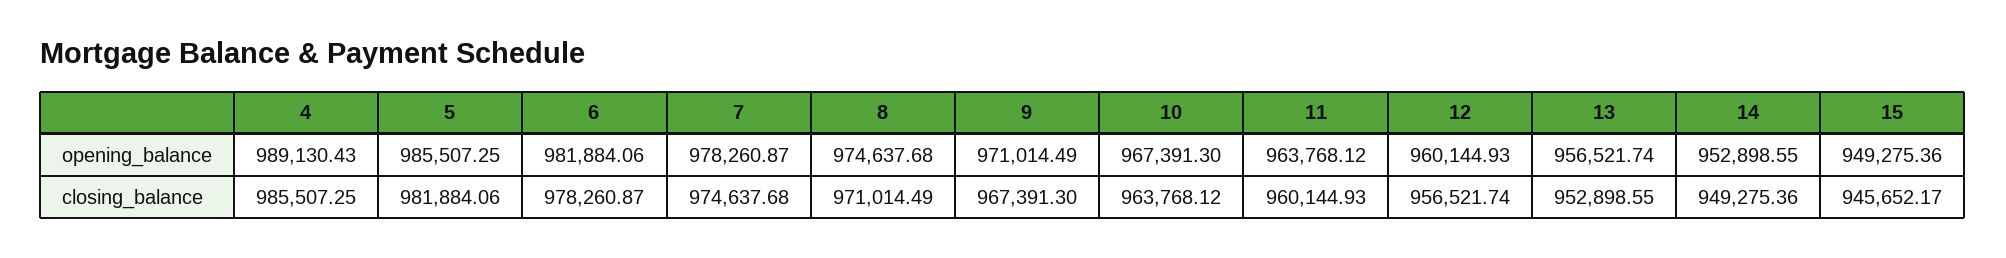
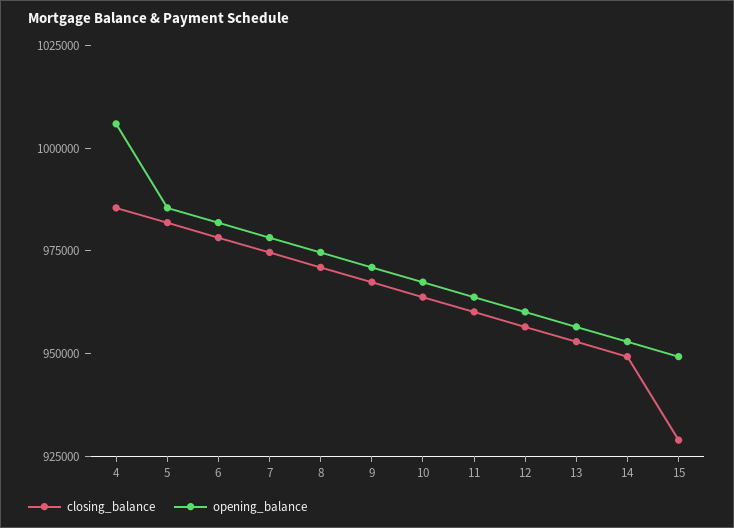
opening_balance, 4: 989130.43 -> 1005000
closing_balance, 15: 945652.17 -> 930000

